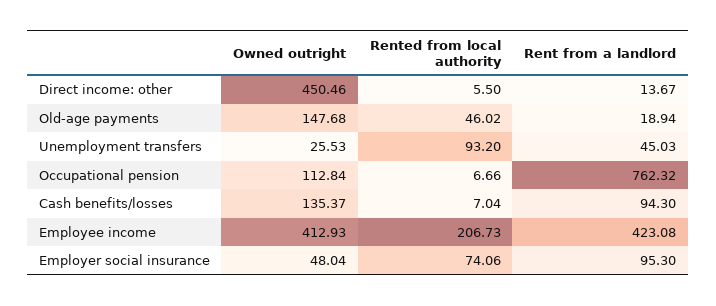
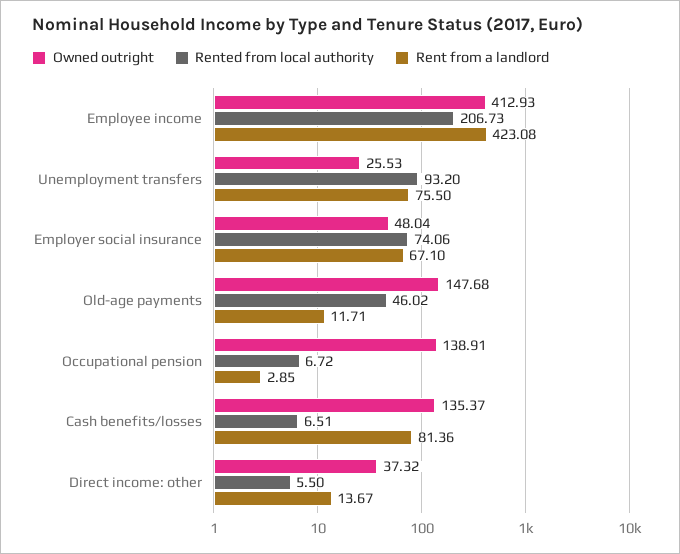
Owned outright, Direct income: other: 450.46 -> 37.32
Rent from a landlord, Old-age payments: 18.94 -> 11.71
Rent from a landlord, Unemployment transfers: 45.03 -> 75.5
Owned outright, Occupational pension: 112.84 -> 138.91
Rented from local authority, Occupational pension: 6.66 -> 6.72
Rent from a landlord, Occupational pension: 762.32 -> 2.85
Rented from local authority, Cash benefits/losses: 7.04 -> 6.51
Rent from a landlord, Cash benefits/losses: 94.3 -> 81.36
Rent from a landlord, Employer social insurance: 95.3 -> 67.1

